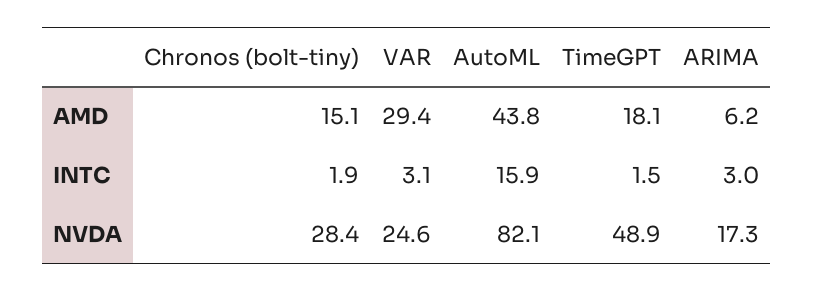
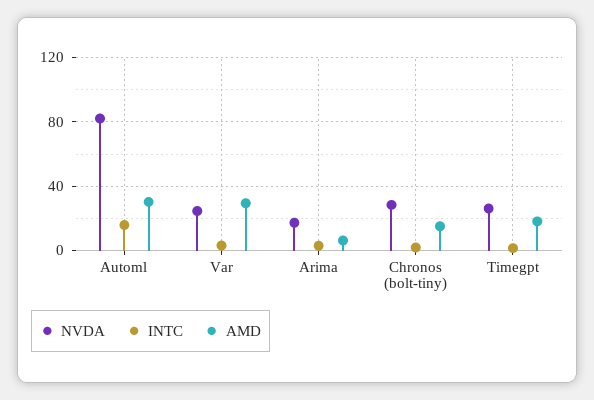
AMD, AutoML: 43.8 -> 30
NVDA, TimeGPT: 48.9 -> 25

